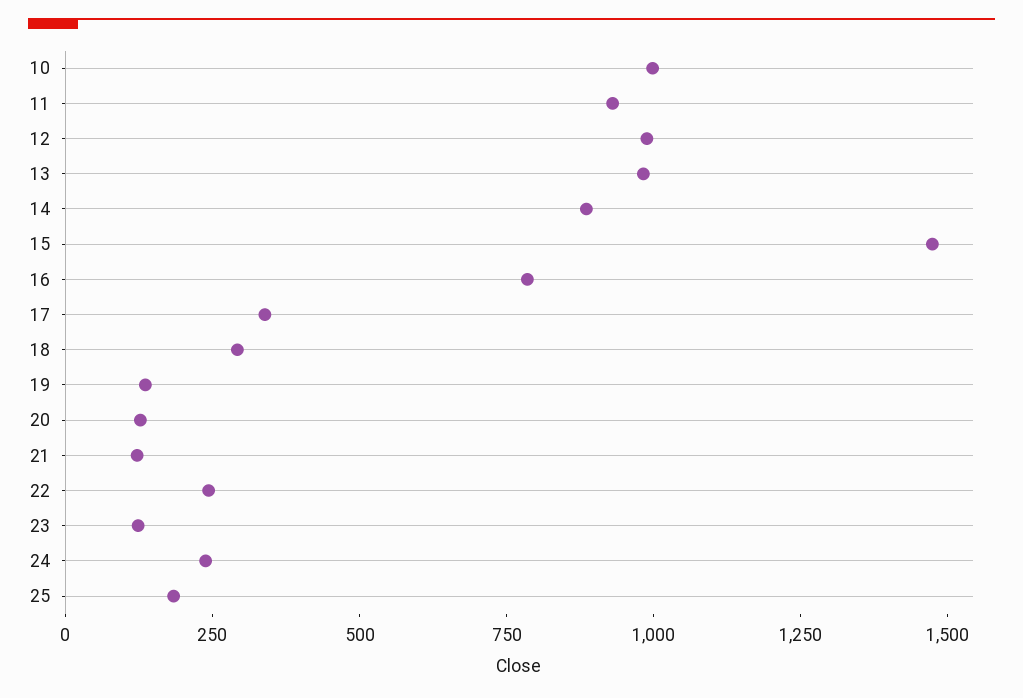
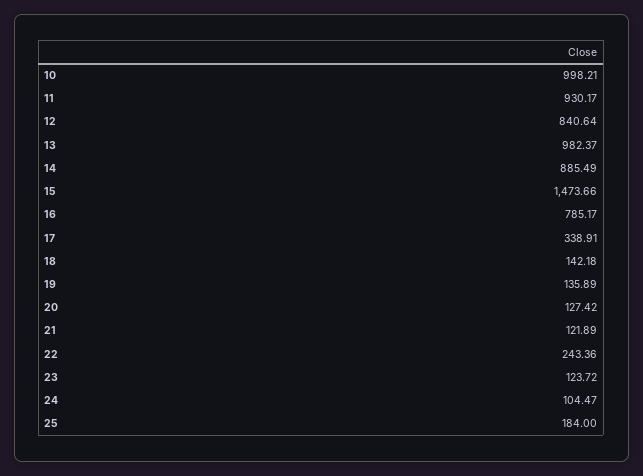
12: 1000 -> 840.64
18: 300 -> 142.18
24: 250 -> 104.47

